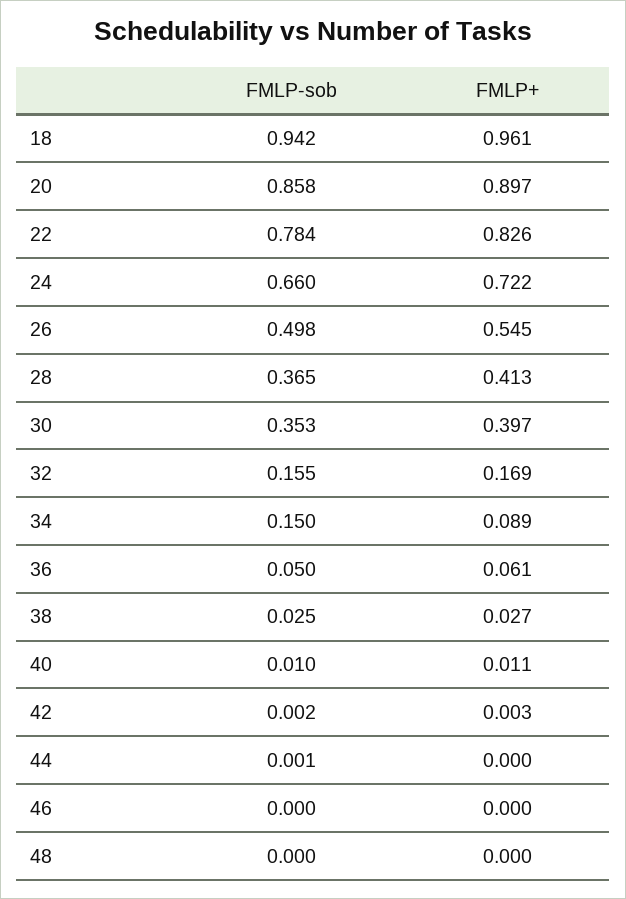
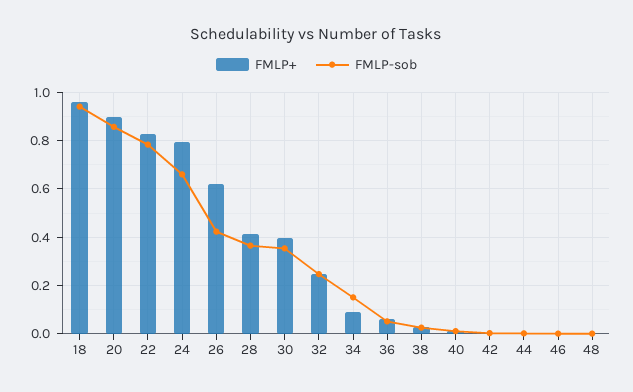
FMLP+, 24: 0.722 -> 0.8
FMLP-sob, 26: 0.498 -> 0.425
FMLP+, 26: 0.545 -> 0.625
FMLP-sob, 32: 0.155 -> 0.25
FMLP+, 32: 0.169 -> 0.25

